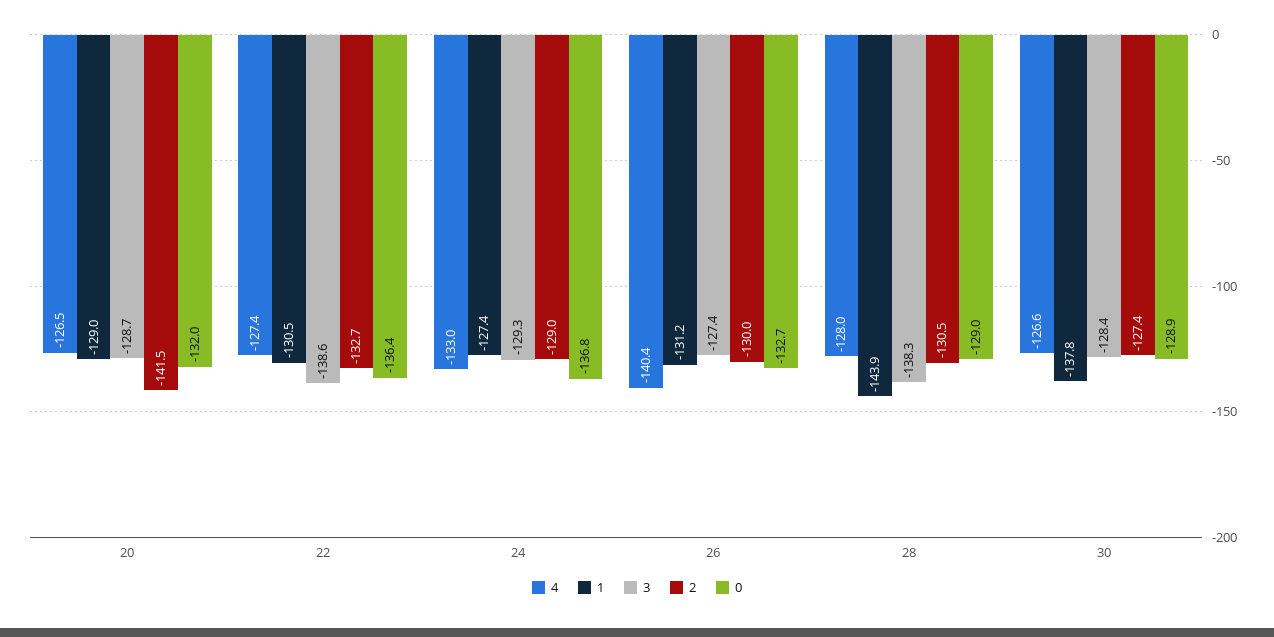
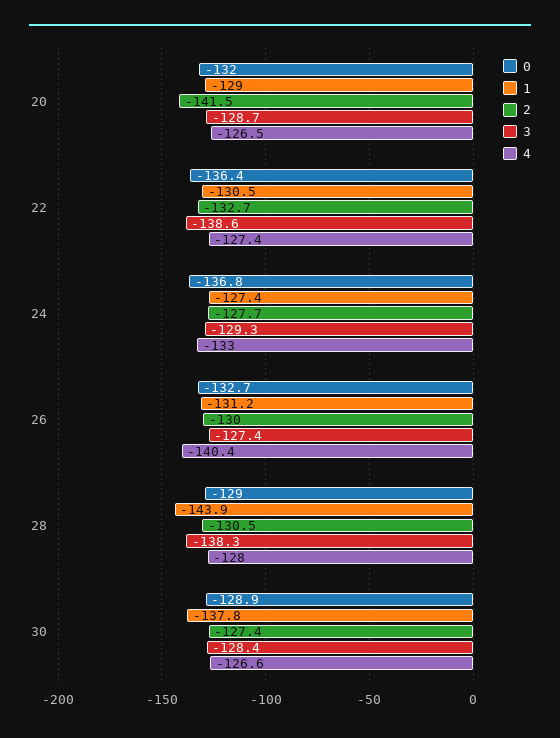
2, 24: -129 -> -127.7

